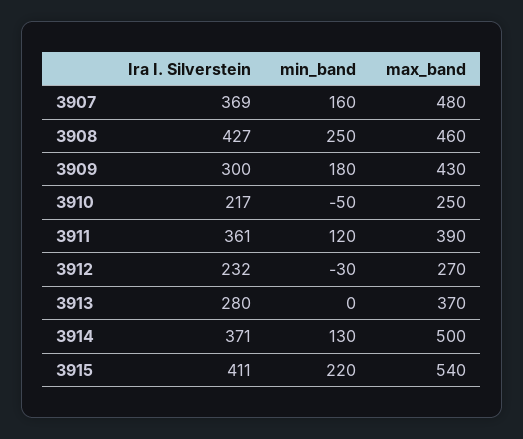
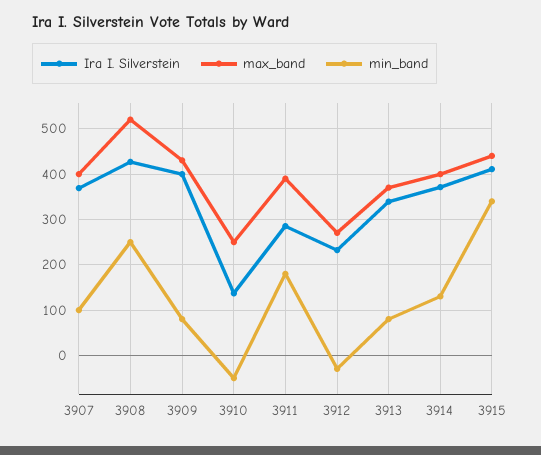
min_band, 3907: 160 -> 100
max_band, 3907: 480 -> 400
max_band, 3908: 460 -> 520
Ira I. Silverstein, 3909: 300 -> 400
min_band, 3909: 180 -> 80
Ira I. Silverstein, 3910: 217 -> 140
Ira I. Silverstein, 3911: 361 -> 280
min_band, 3911: 120 -> 180
Ira I. Silverstein, 3913: 280 -> 340
min_band, 3913: 0 -> 80
max_band, 3914: 500 -> 400
min_band, 3915: 220 -> 340
max_band, 3915: 540 -> 440

